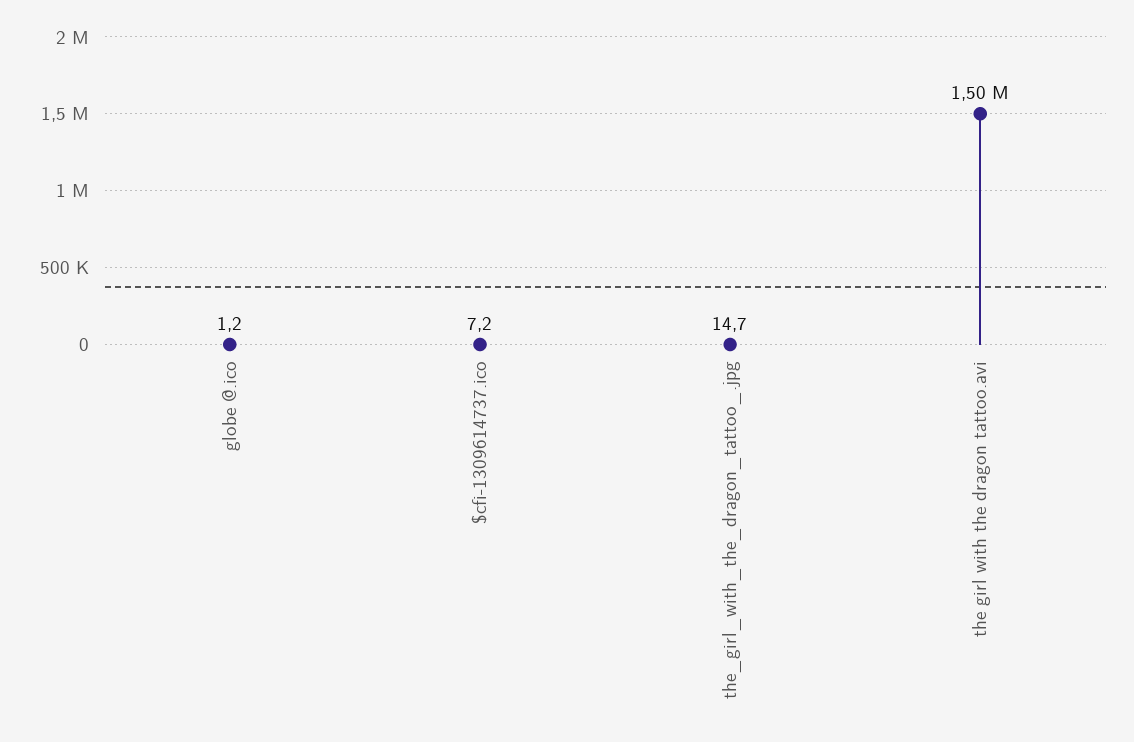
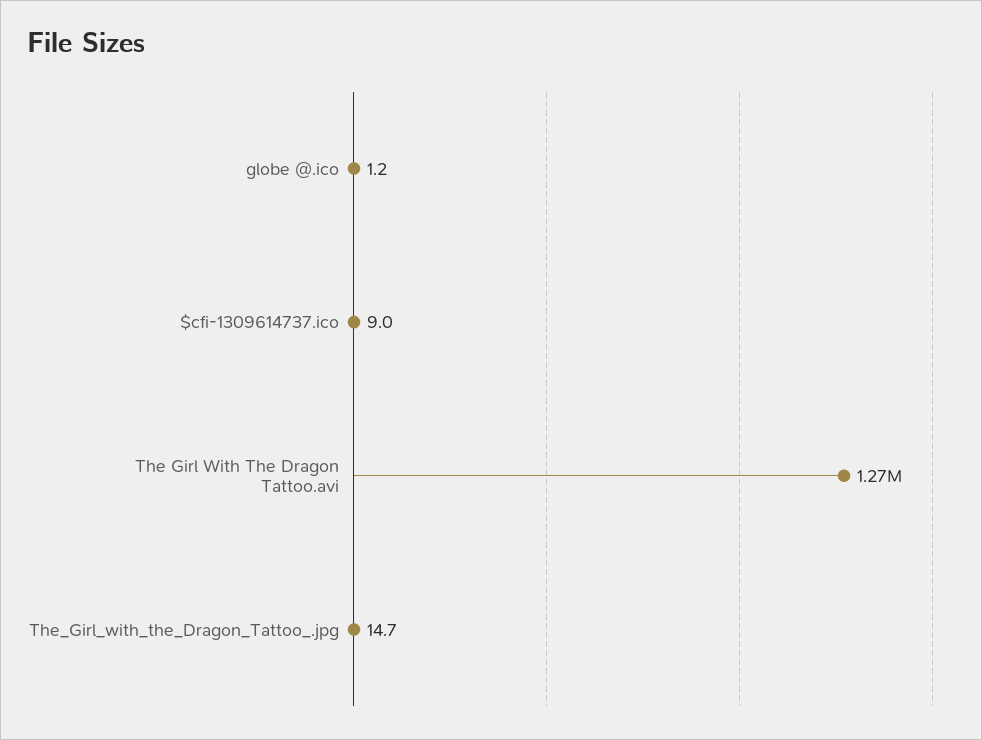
$cfi-1309614737.ico: 7.2 -> 9
the girl with the dragon tattoo.avi: 1500000 -> 1270000

